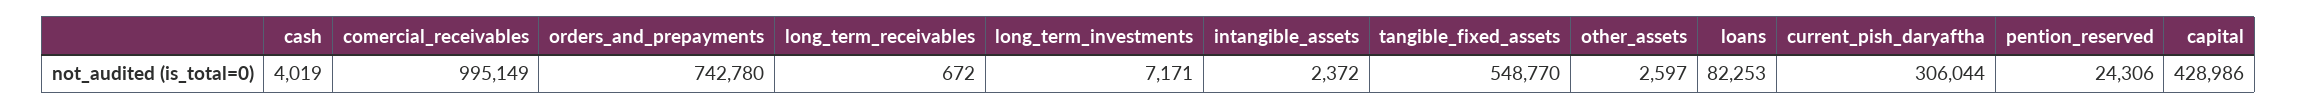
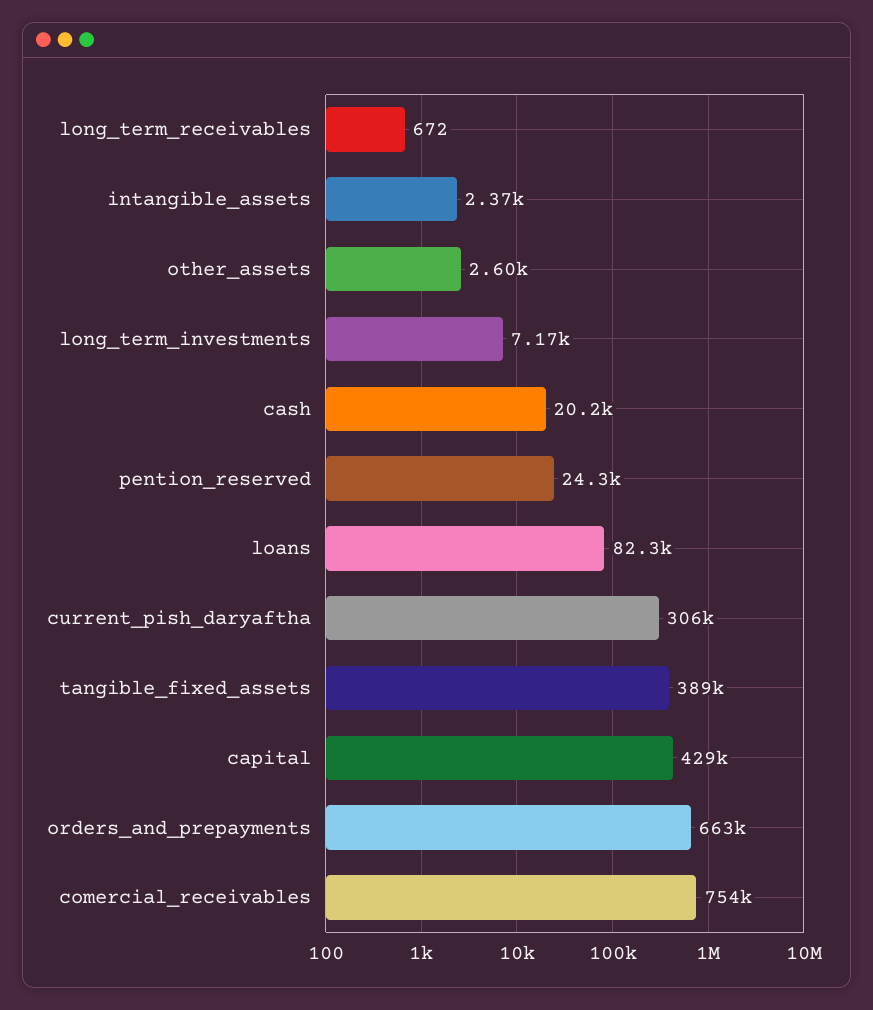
cash: 4019 -> 20200
comercial_receivables: 995149 -> 754000
orders_and_prepayments: 742780 -> 663000
tangible_fixed_assets: 548770 -> 389000

